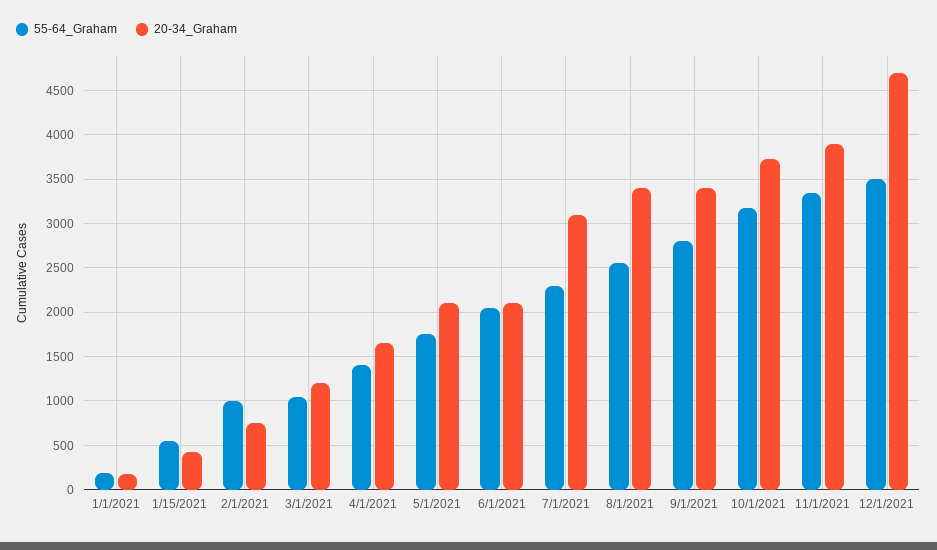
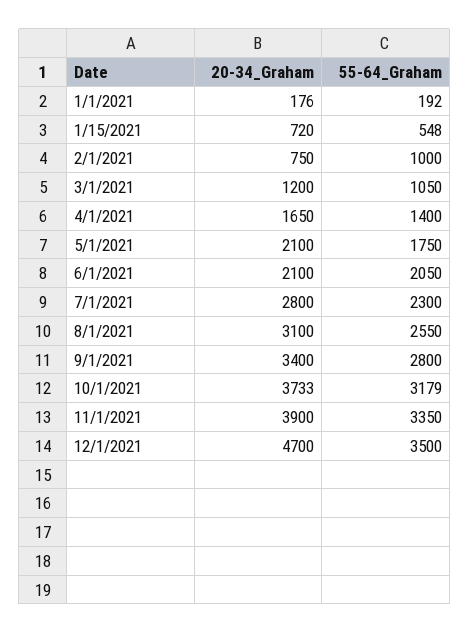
20-34_Graham, 1/15/2021: 400 -> 720
20-34_Graham, 7/1/2021: 3100 -> 2800
20-34_Graham, 8/1/2021: 3400 -> 3100

